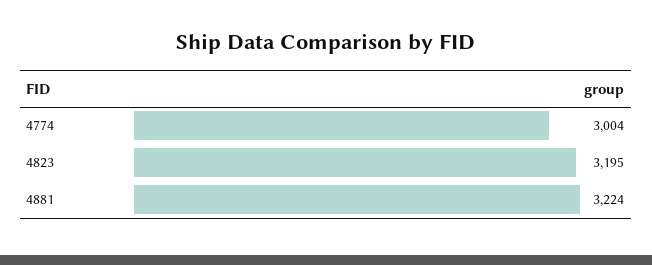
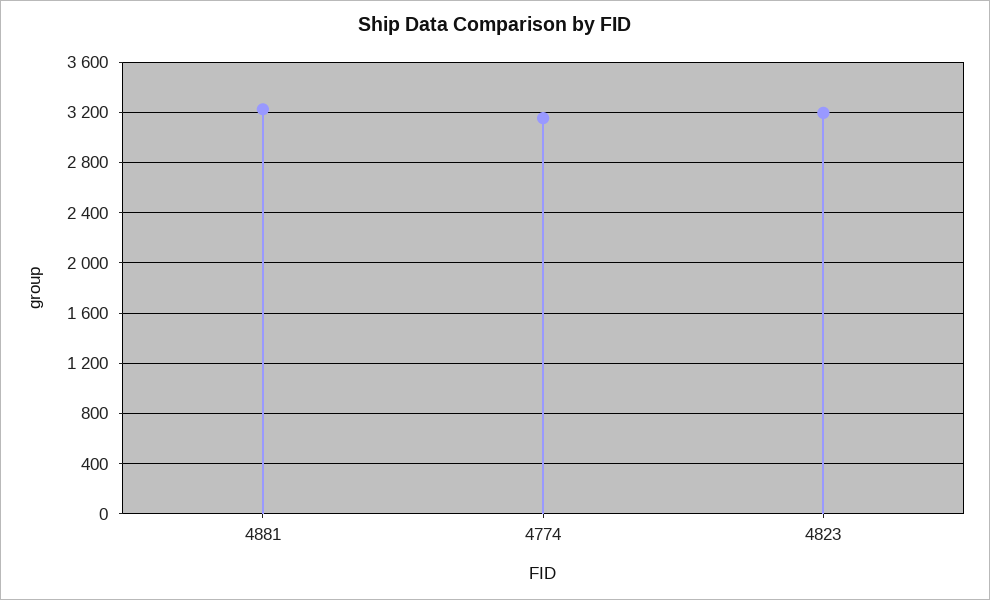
4774: 3004 -> 3150

